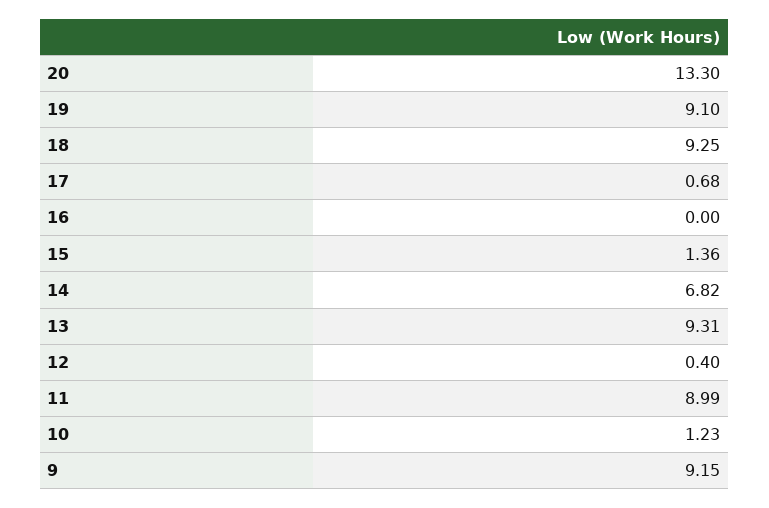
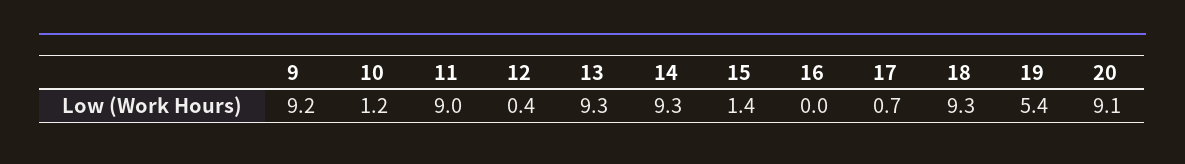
20: 13.3 -> 9.1
19: 9.1 -> 5.4
14: 6.82 -> 9.3

